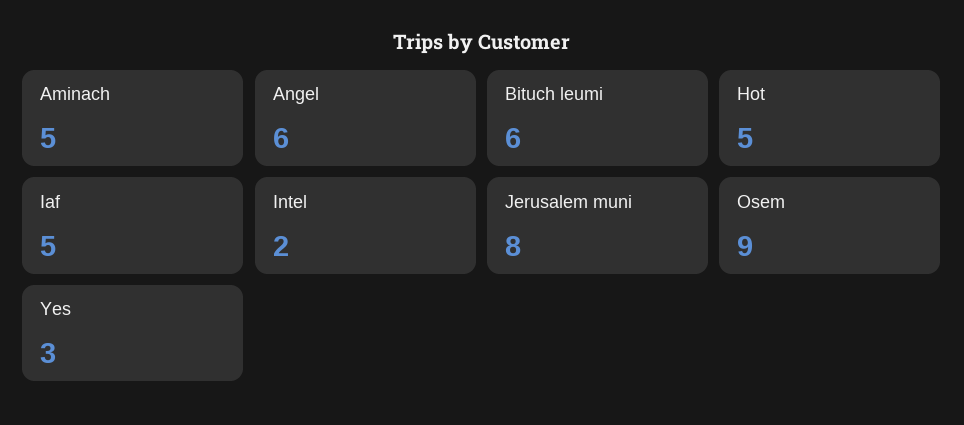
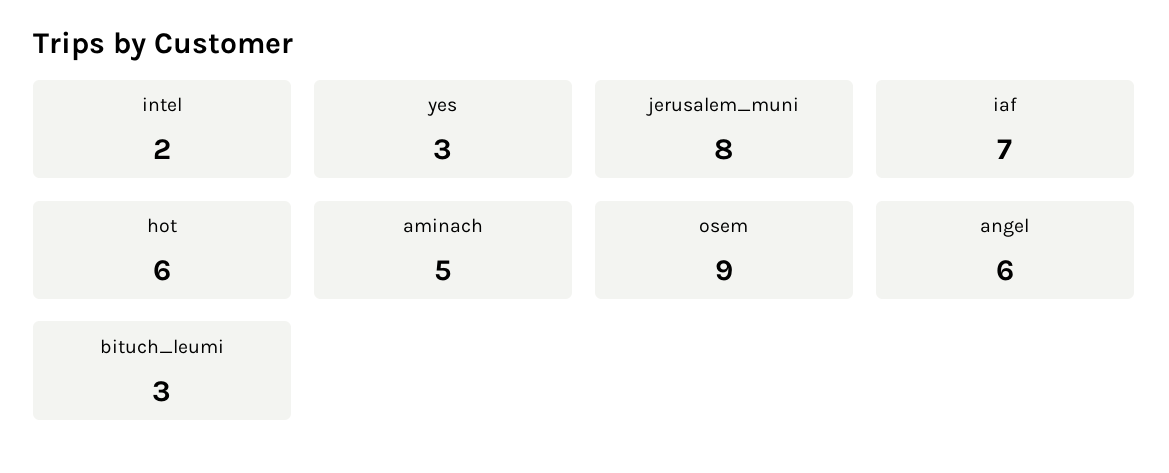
Bituch leumi: 6 -> 3
Hot: 5 -> 6
Iaf: 5 -> 7

